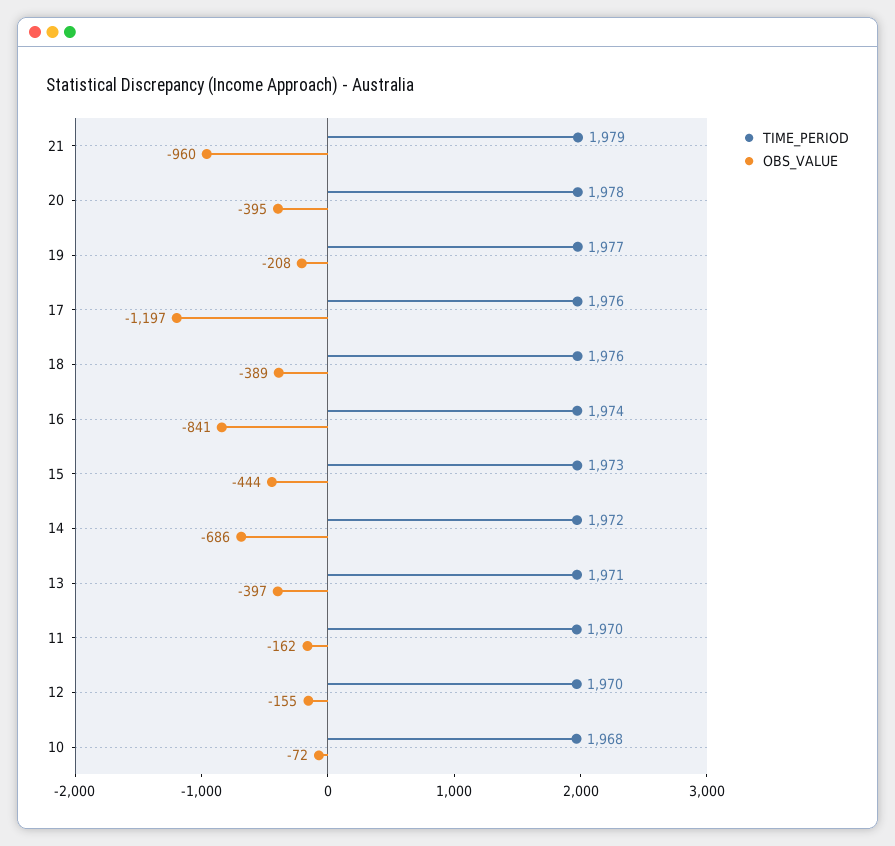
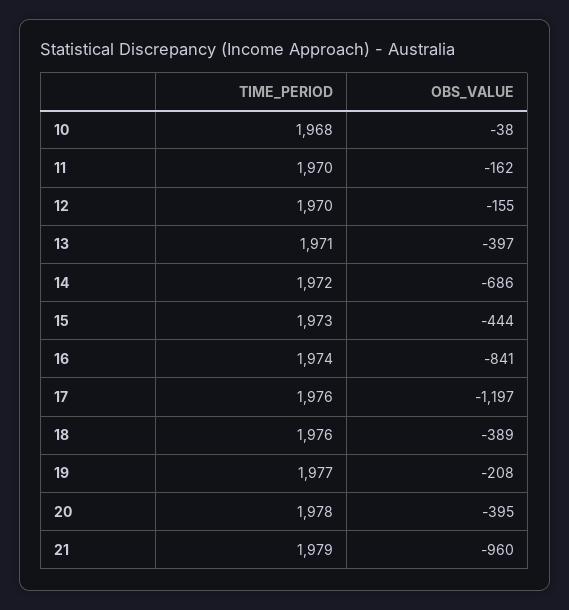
OBS_VALUE, 10: -72 -> -38

